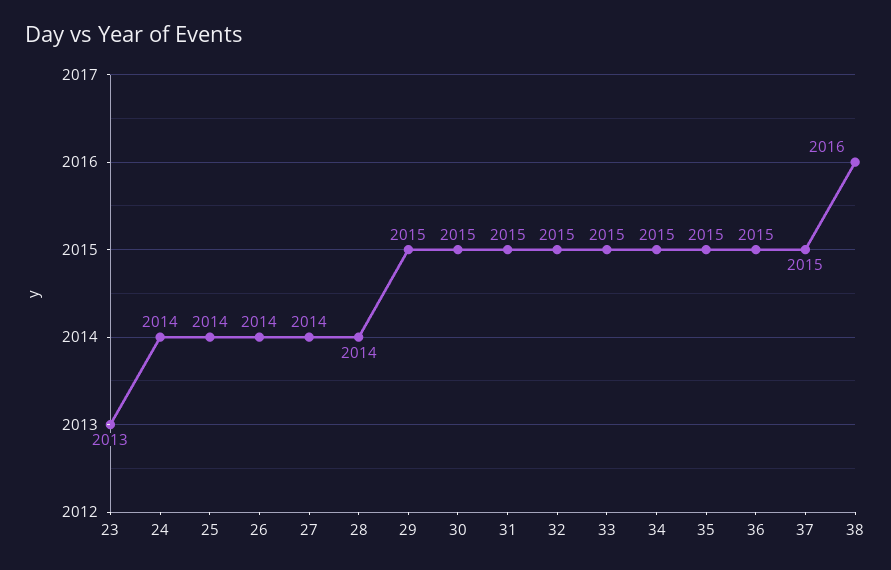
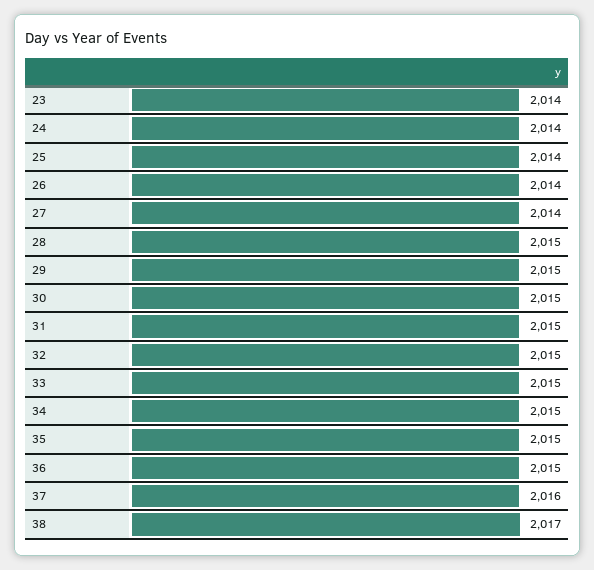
23: 2013 -> 2014
28: 2014 -> 2015
37: 2015 -> 2016
38: 2016 -> 2017

